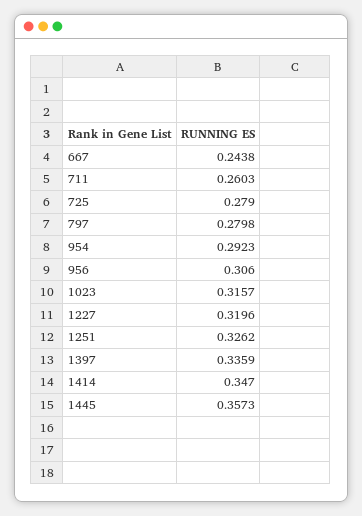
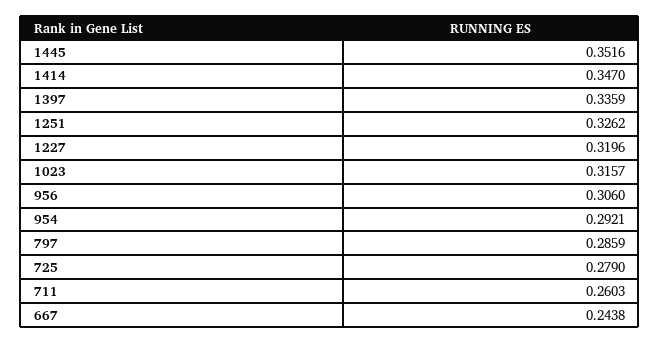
797: 0.2798 -> 0.2859
954: 0.2923 -> 0.2921
1445: 0.3573 -> 0.3516

